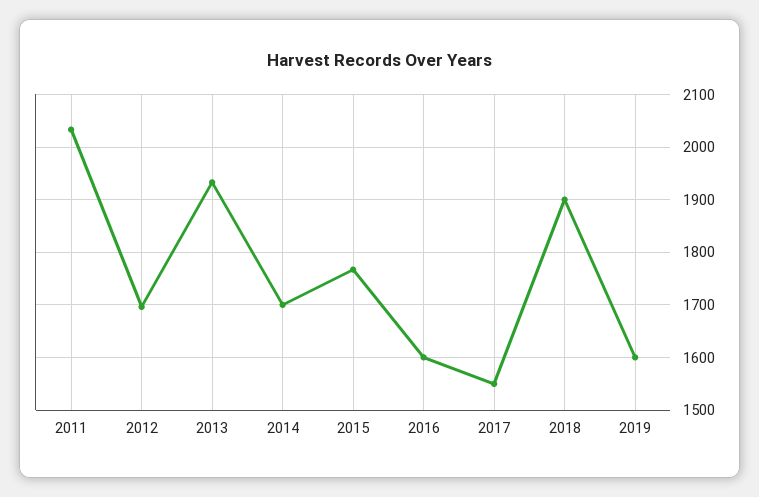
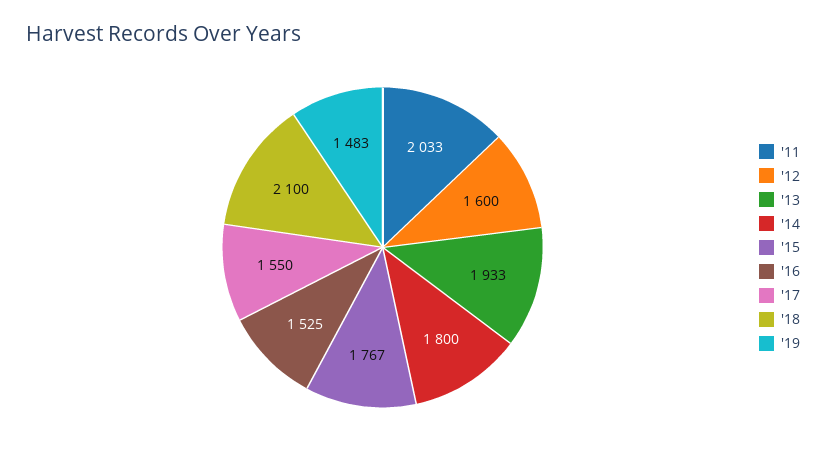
2012: 1700 -> 1600
2014: 1700 -> 1800
2016: 1600 -> 1525
2018: 1900 -> 2100
2019: 1600 -> 1483

